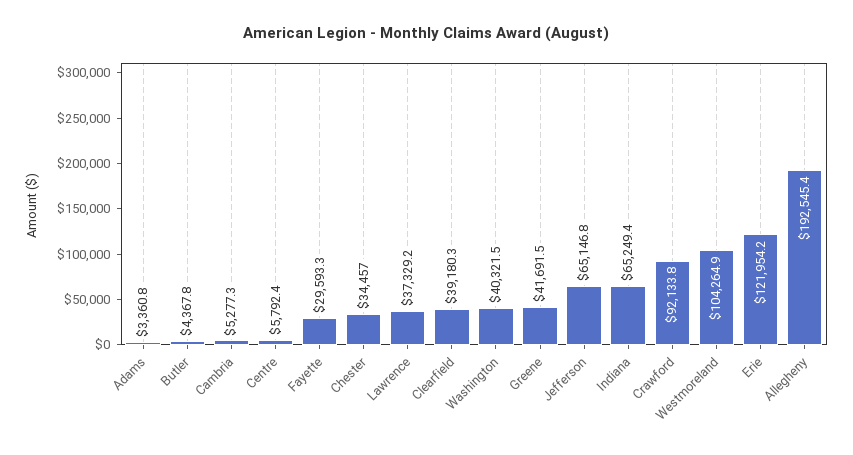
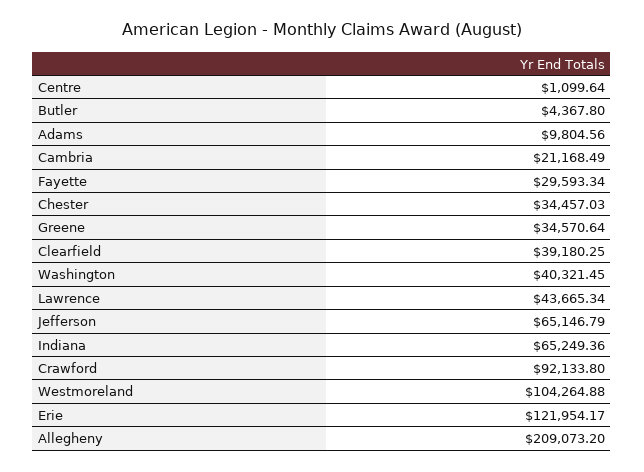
Adams: 3360.8 -> 9804.56
Cambria: 5277.3 -> 21168.49
Centre: 5792.4 -> 1099.64
Lawrence: 37329.2 -> 43665.34
Greene: 41691.5 -> 34570.64
Allegheny: 192545.4 -> 209073.2

